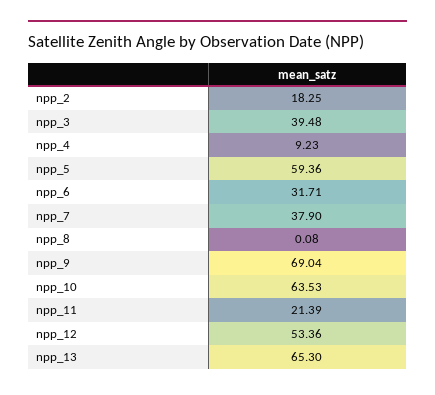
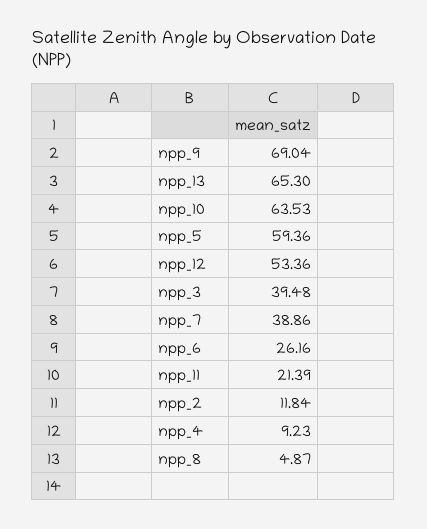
npp_2: 18.25 -> 11.84
npp_6: 31.71 -> 26.16
npp_7: 37.9 -> 38.86
npp_8: 0.08 -> 4.87

